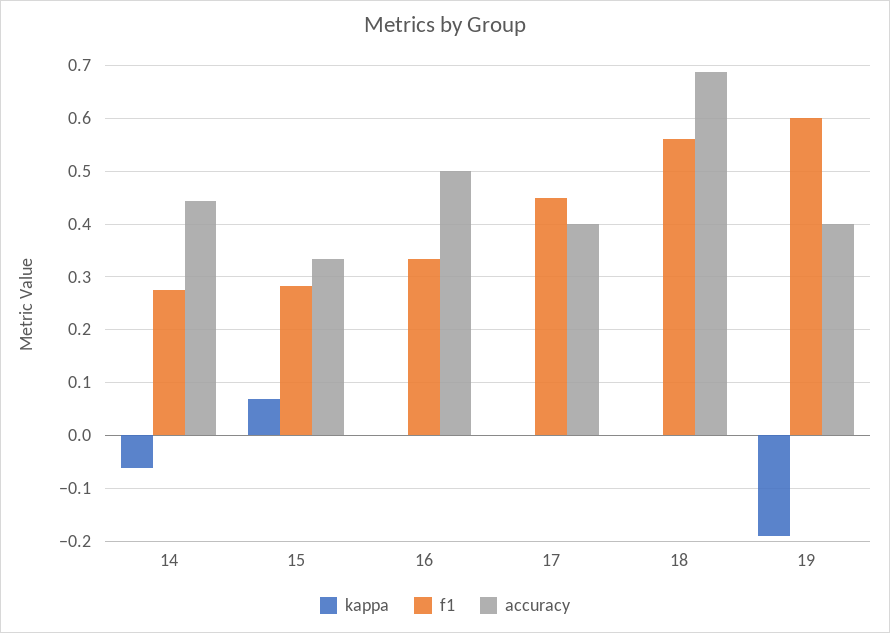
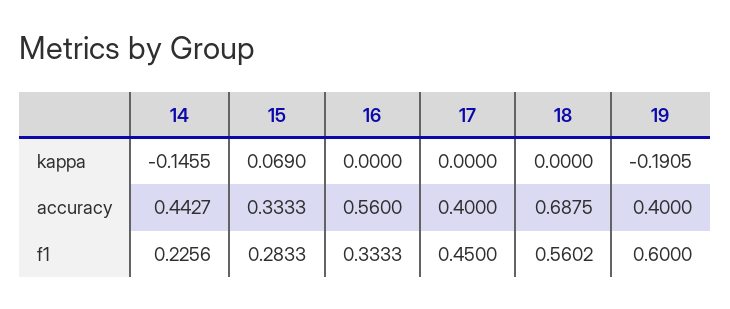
kappa, 14: -0.06 -> -0.1455
f1, 14: 0.28 -> 0.2256
accuracy, 16: 0.5 -> 0.56

